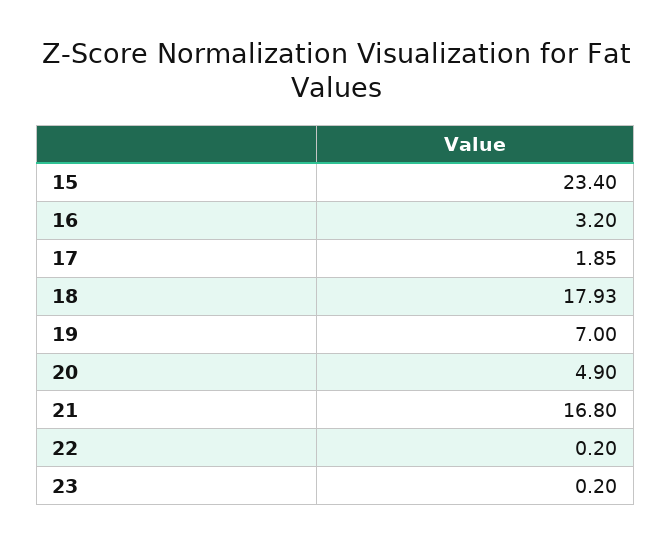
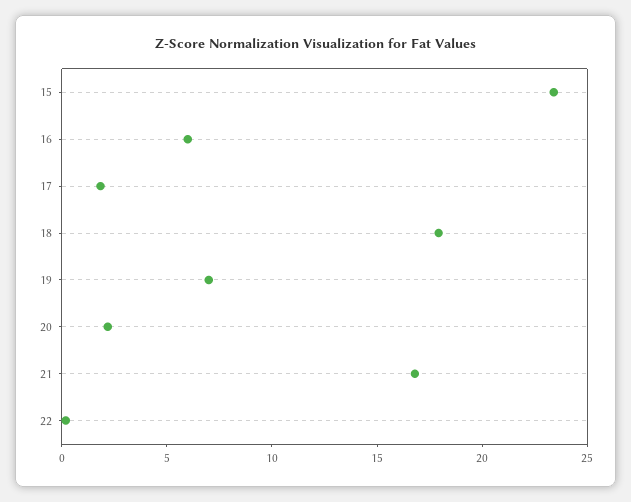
16: 3.2 -> 6
20: 4.9 -> 2
23: 0.2 -> none

